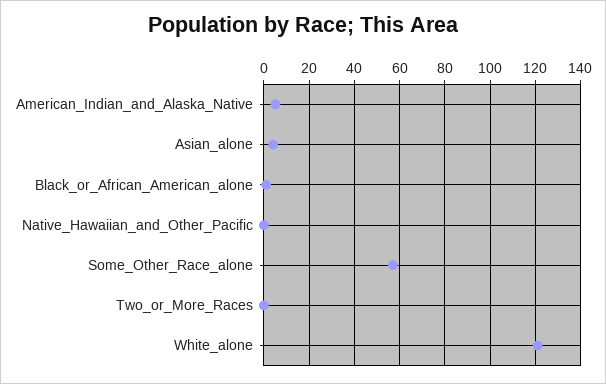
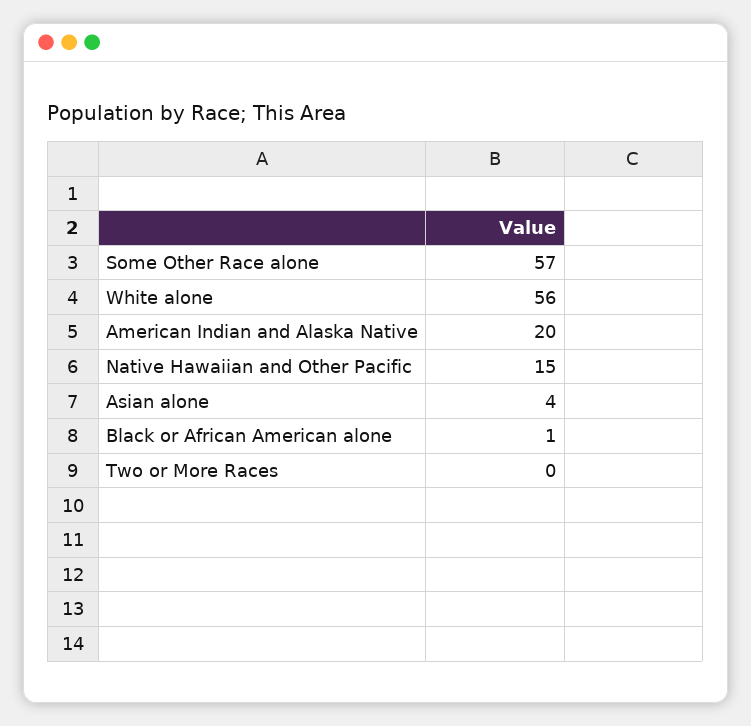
American_Indian_and_Alaska_Native: 5 -> 20
Native_Hawaiian_and_Other_Pacific: 0 -> 15
White_alone: 120 -> 56

